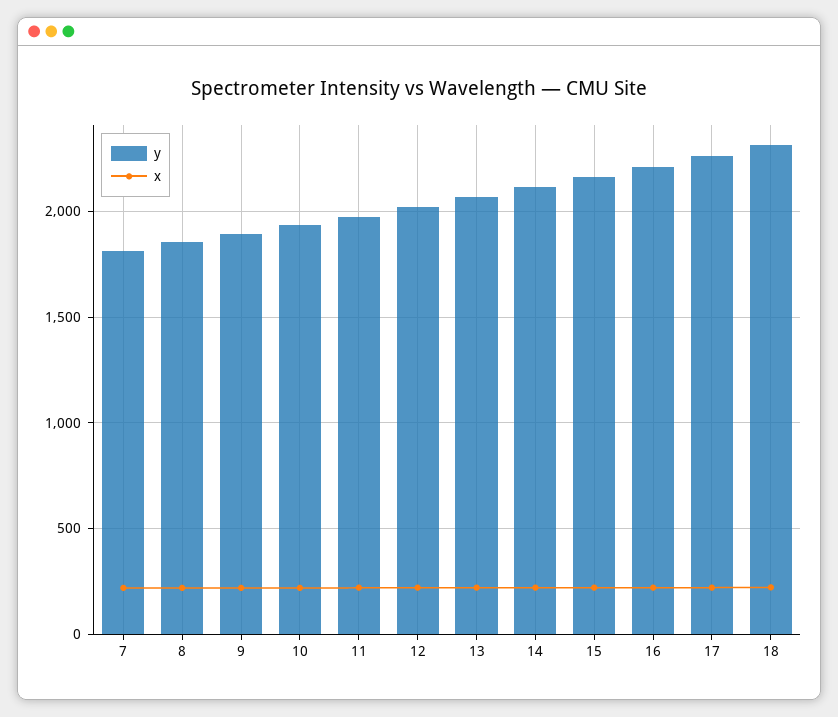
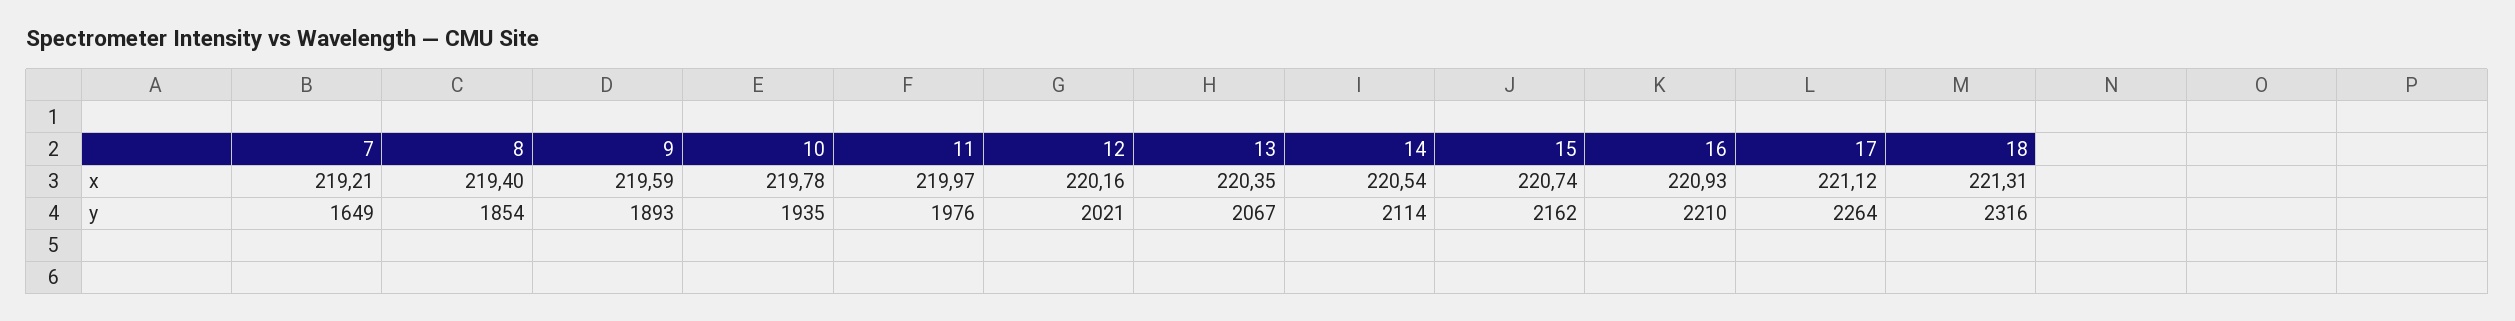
y, 7: 1800 -> 1649

